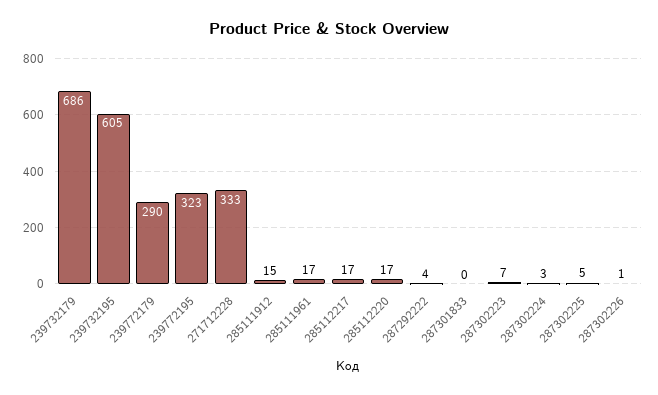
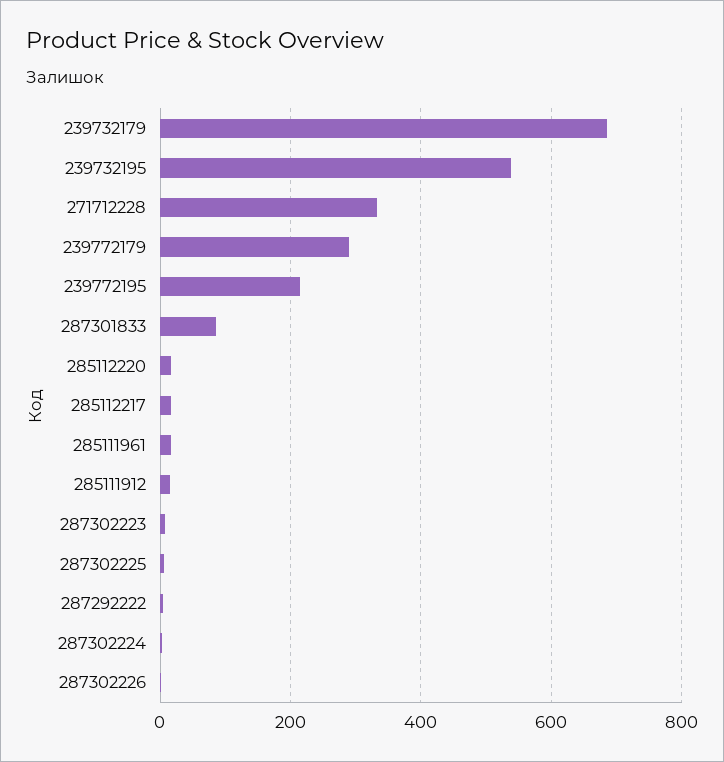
239732195: 605 -> 540
239772195: 323 -> 220
287301833: 0 -> 80

